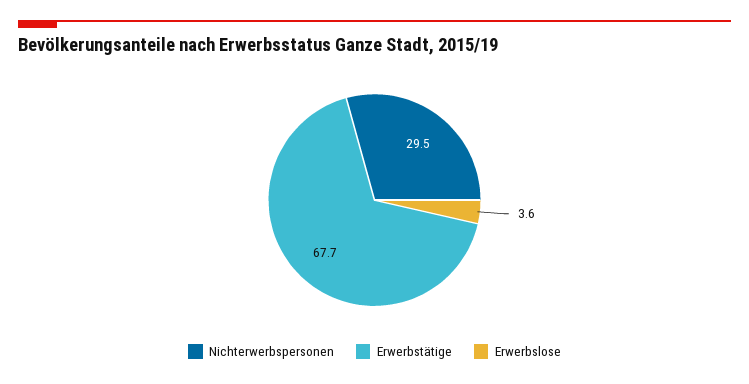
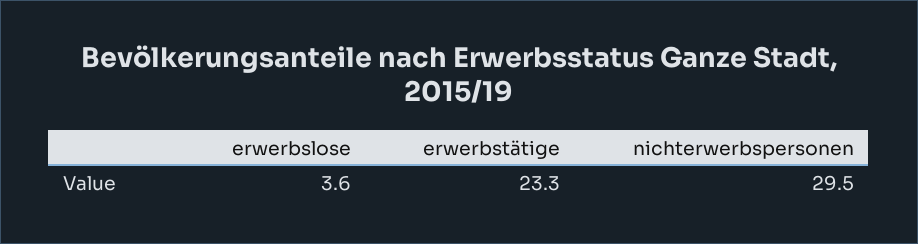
Erwerbstätige: 67.7 -> 23.3

